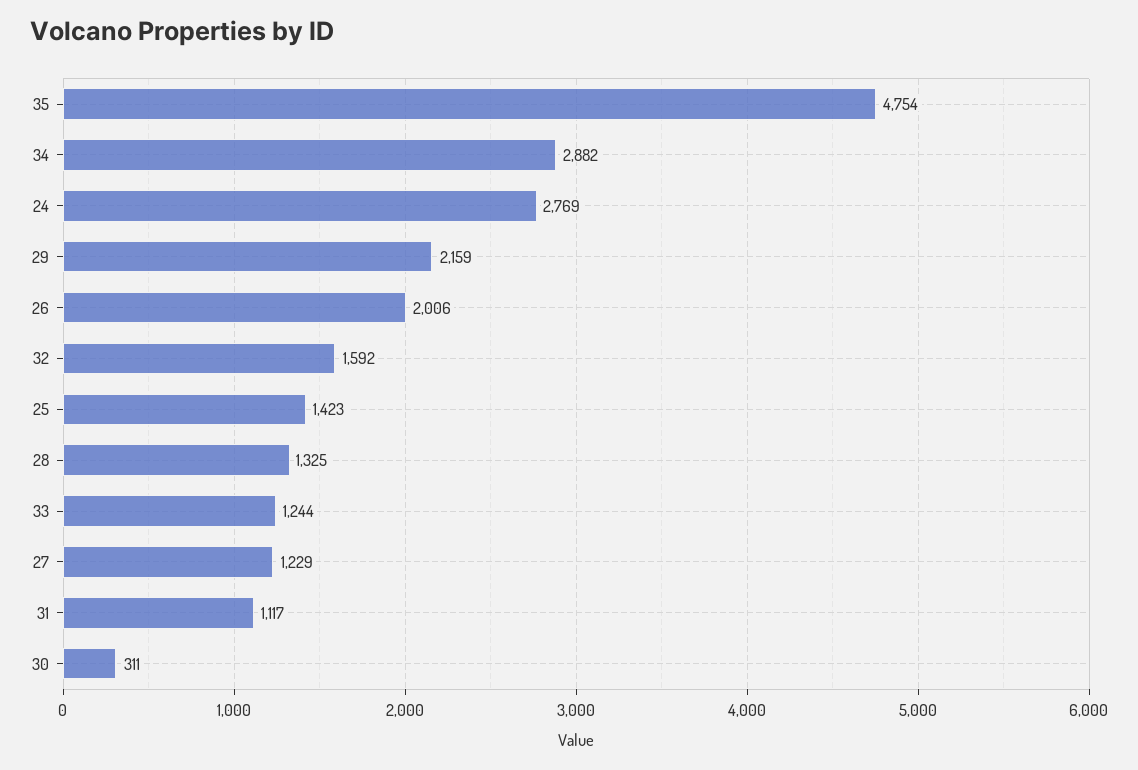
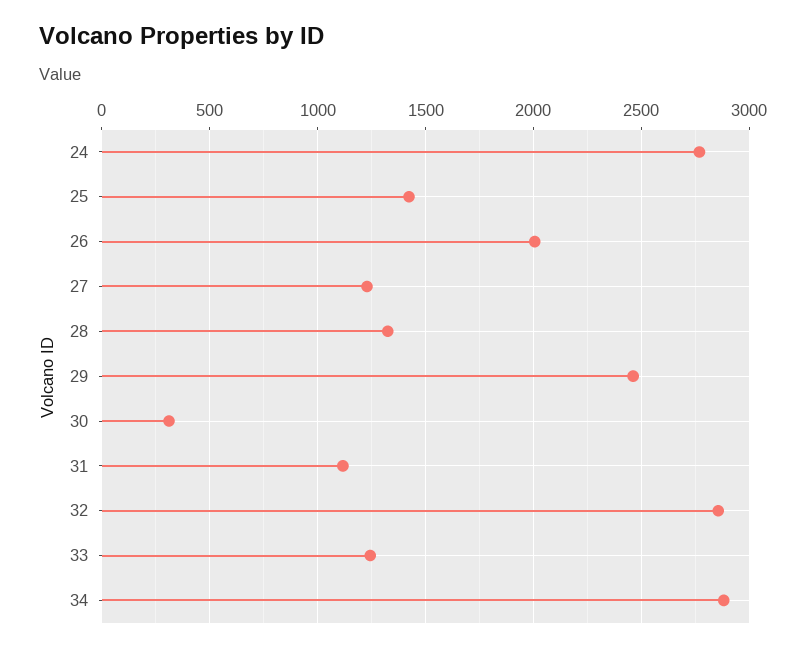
35: 4754 -> none
29: 2159 -> 2450
32: 1592 -> 2850

